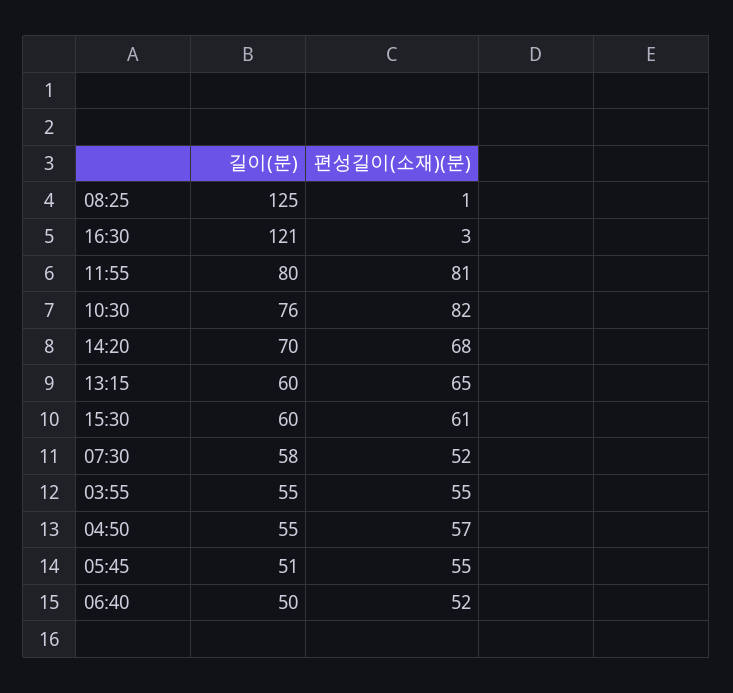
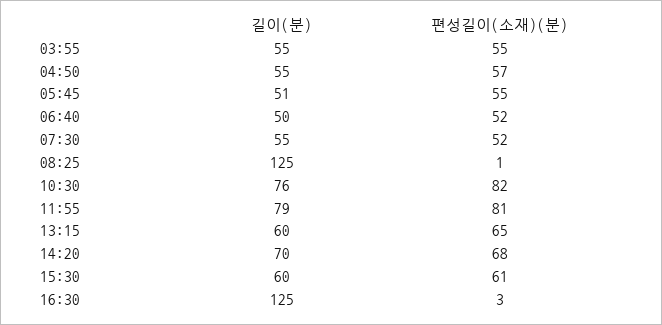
길이(분), 16:30: 121 -> 125
길이(분), 11:55: 80 -> 79
길이(분), 07:30: 58 -> 55

